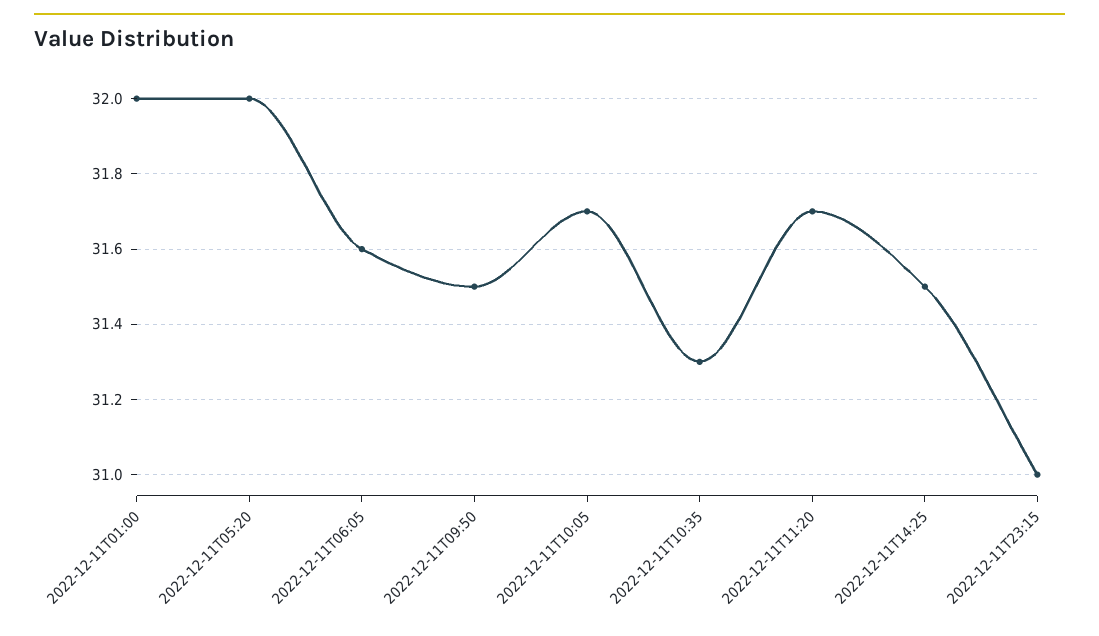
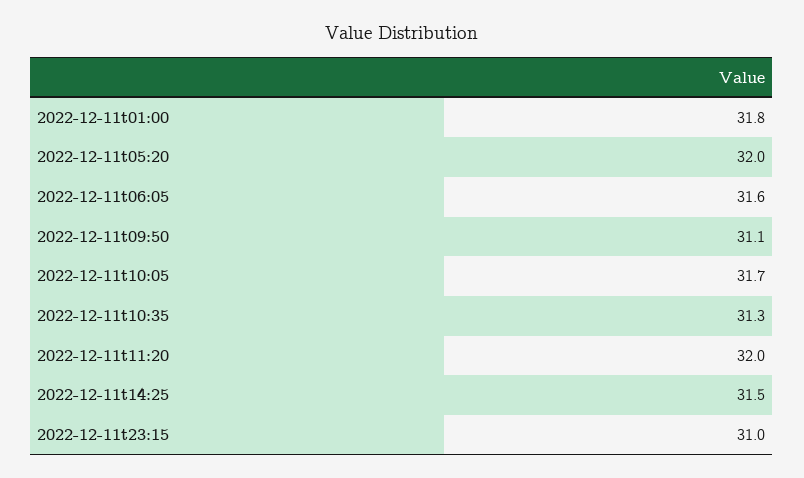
2022-12-11T01:00: 32 -> 31.8
2022-12-11T09:50: 31.5 -> 31.1
2022-12-11T11:20: 31.7 -> 32

